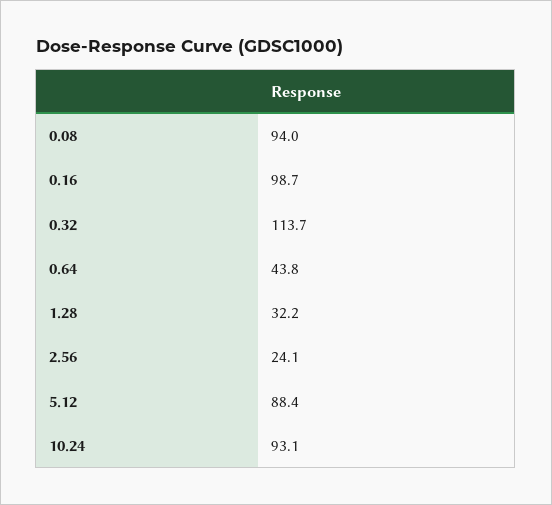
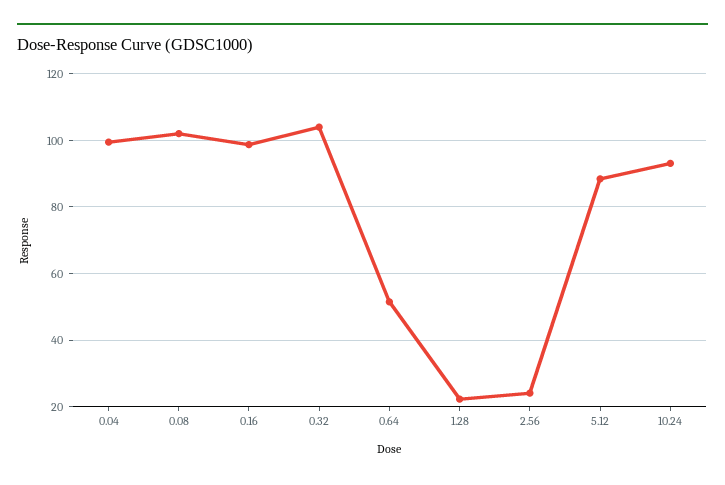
0.08: 94 -> 102
0.32: 113.7 -> 104
0.64: 43.8 -> 52
1.28: 32.2 -> 22
0.04: none -> 100

